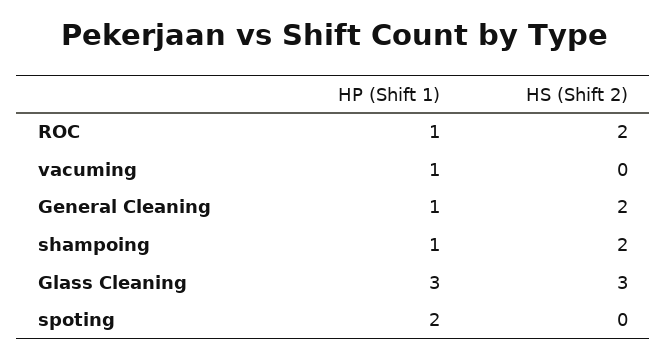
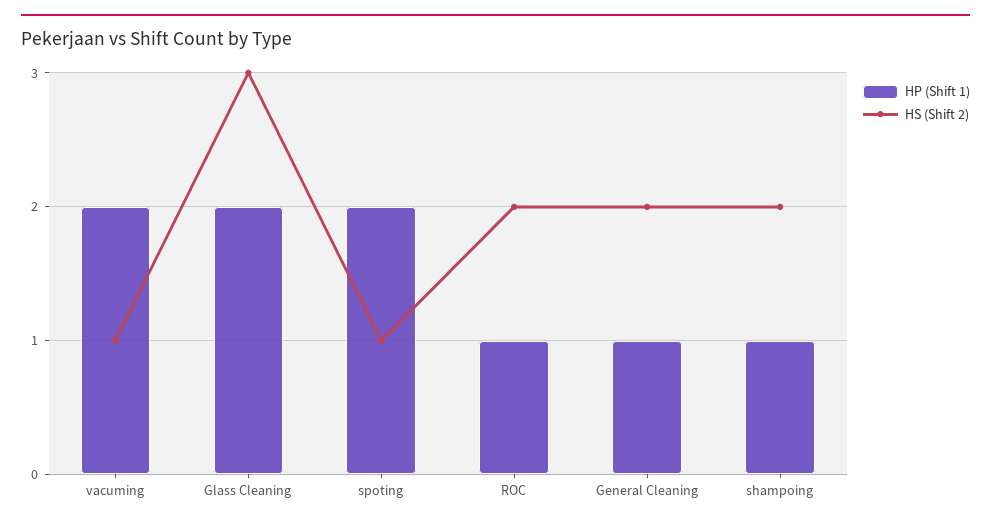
HP (Shift 1), vacuming: 1 -> 2
HS (Shift 2), vacuming: 0 -> 1
HP (Shift 1), Glass Cleaning: 3 -> 2
HS (Shift 2), spoting: 0 -> 1

